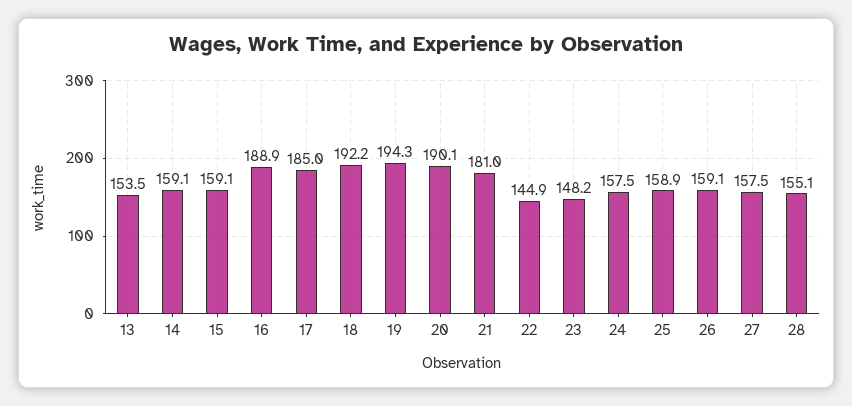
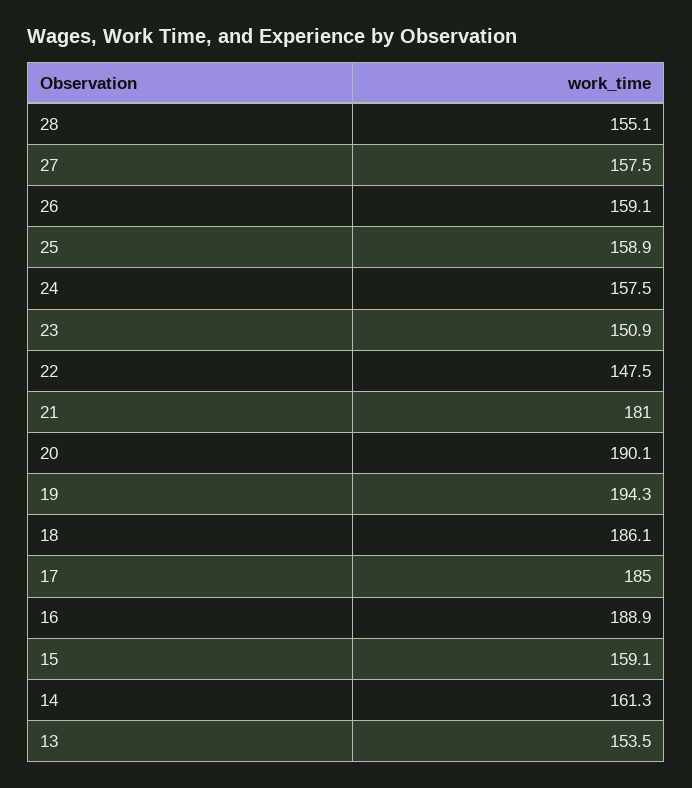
14: 159.1 -> 161.3
18: 192.2 -> 186.1
22: 144.9 -> 147.5
23: 148.2 -> 150.9

